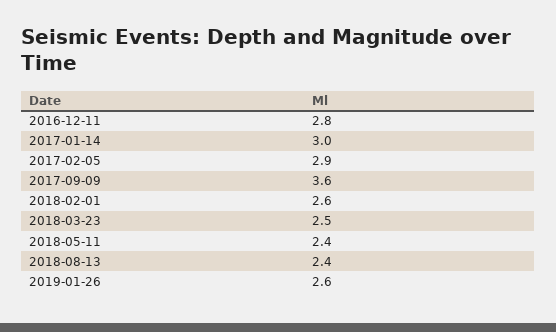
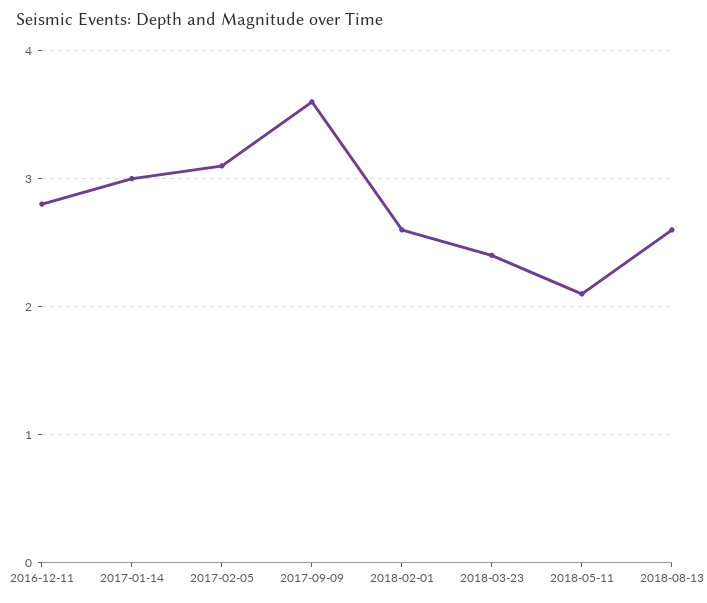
2017-02-05: 2.9 -> 3.1
2018-03-23: 2.5 -> 2.4
2018-05-11: 2.4 -> 2.1
2018-08-13: 2.4 -> 2.6
2019-01-26: 2.6 -> none

